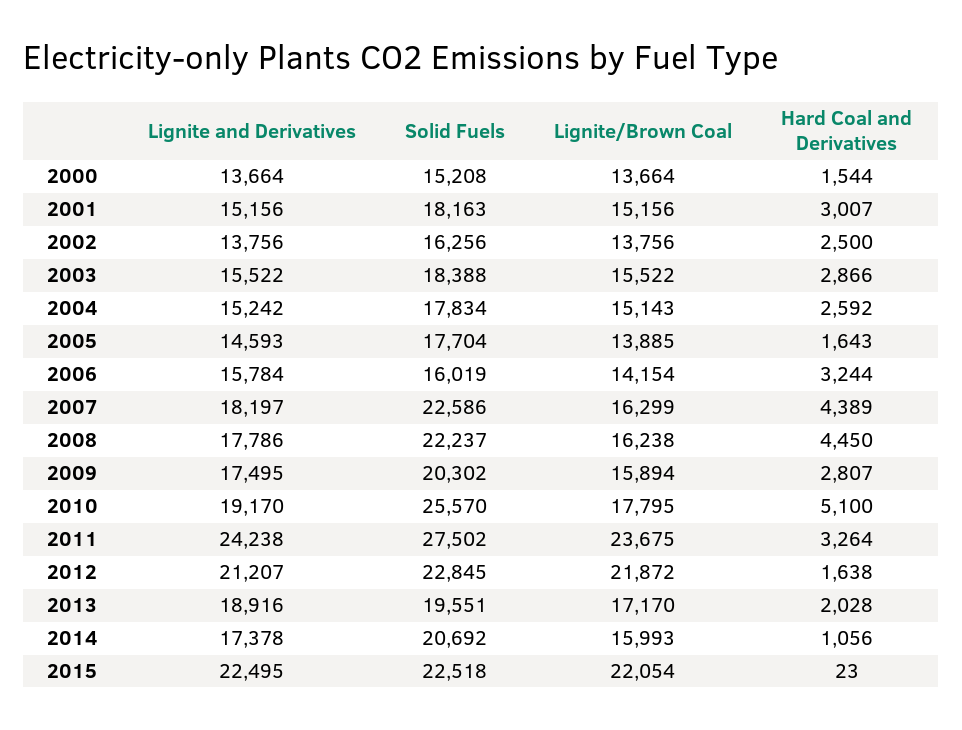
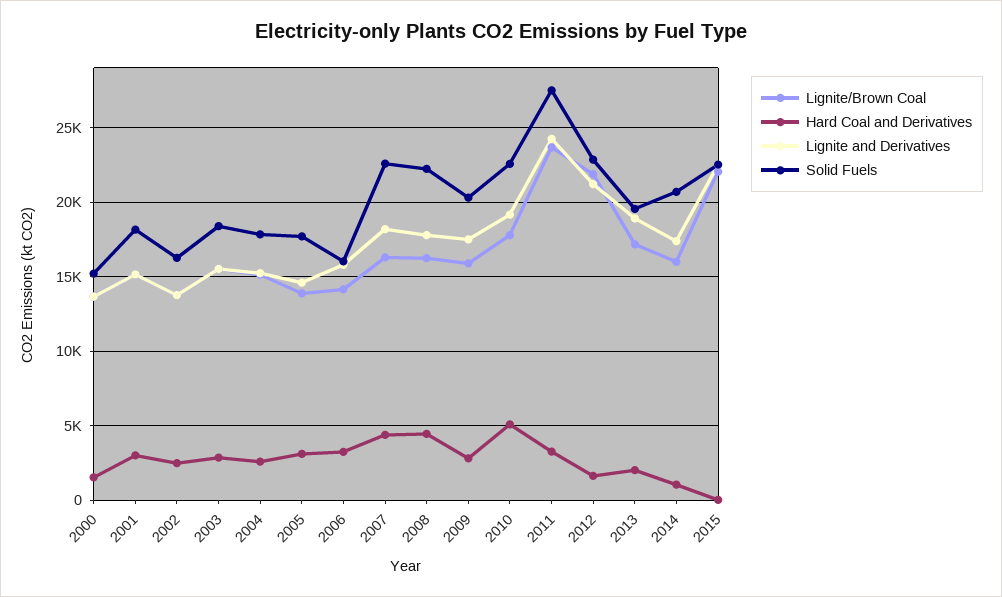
Hard Coal and Derivatives, 2005: 1643 -> 3000
Solid Fuels, 2010: 25570 -> 22500

